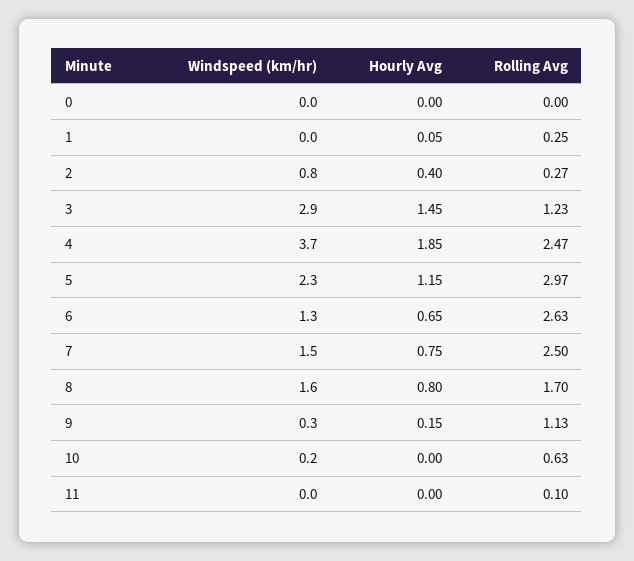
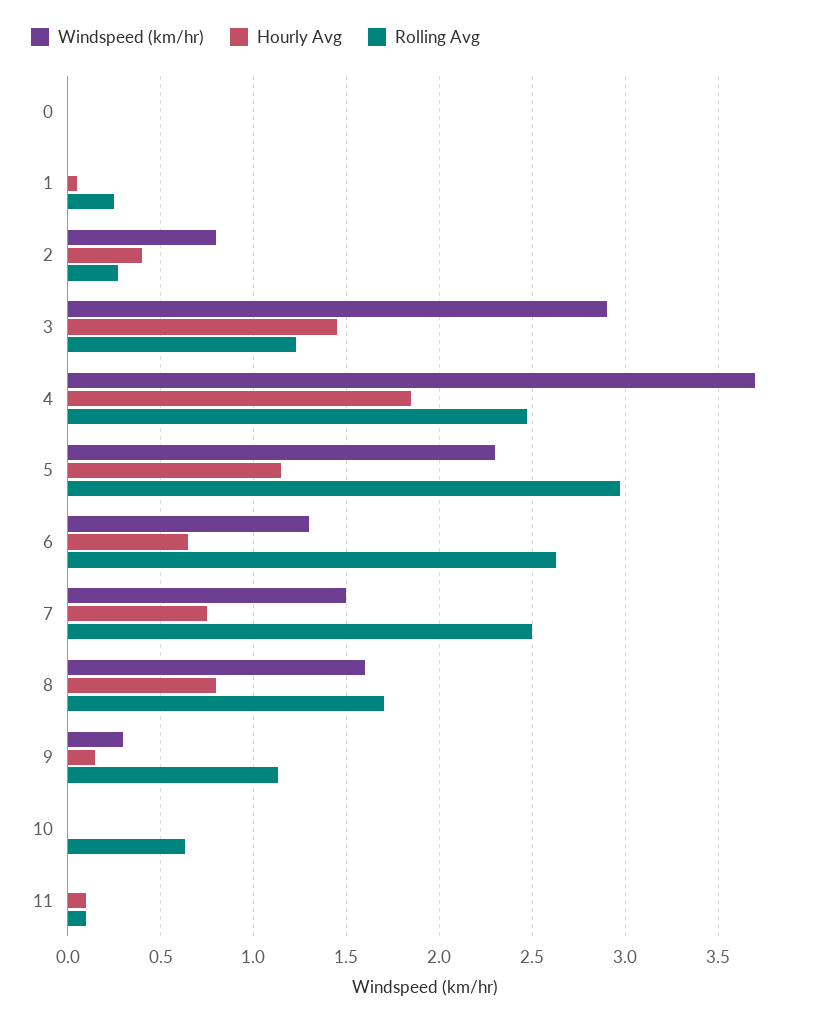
Windspeed (km/hr), 10: 0.2 -> 0
Hourly Avg, 11: 0 -> 0.1

